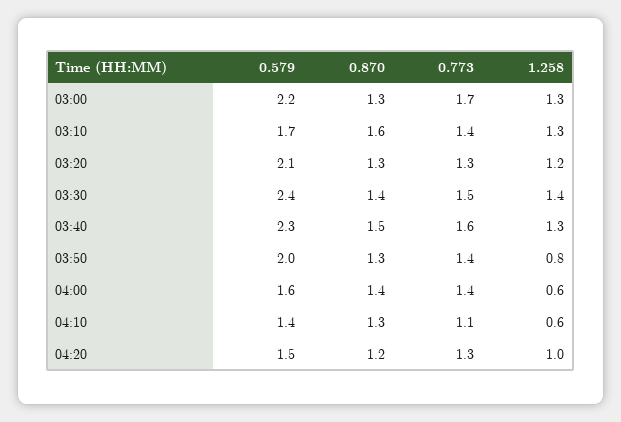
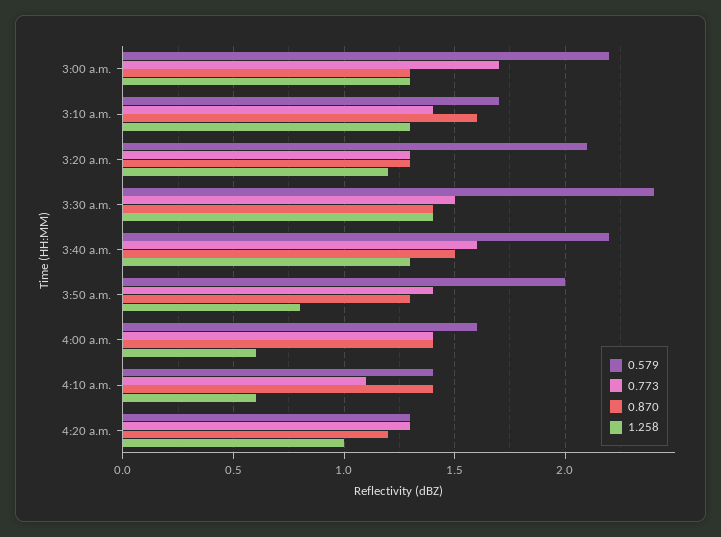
0.579, 03:40: 2.3 -> 2.2
0.870, 04:10: 1.3 -> 1.4
0.579, 04:20: 1.5 -> 1.3

